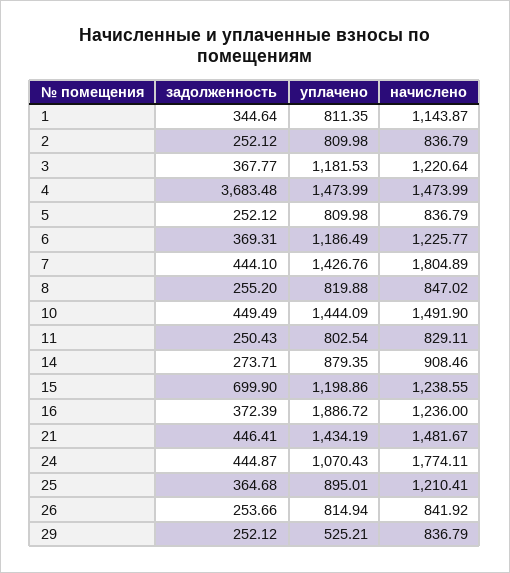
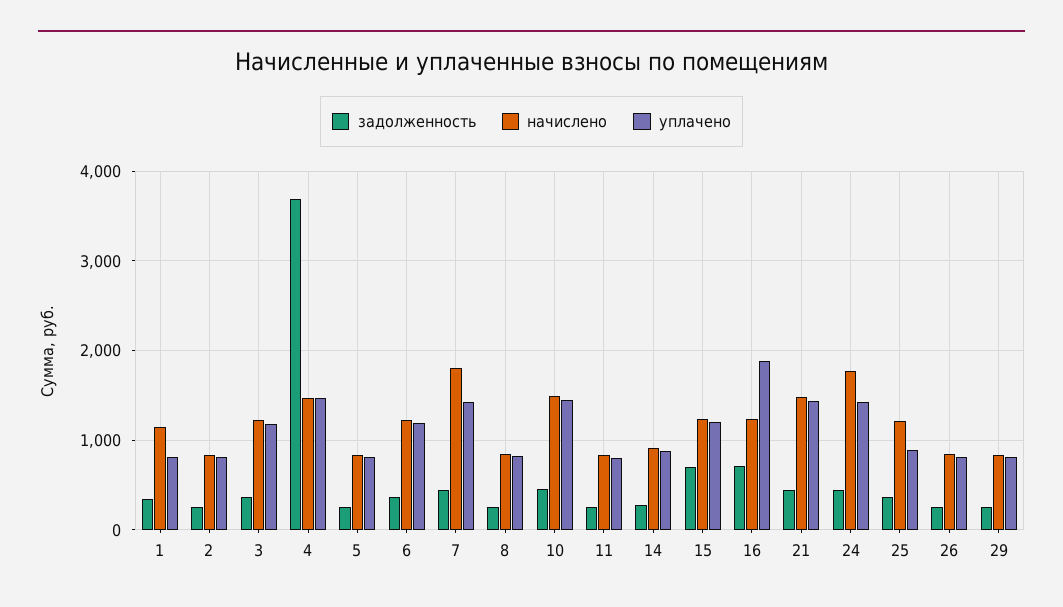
задолженность, 16: 372.39 -> 700
уплачено, 24: 1070.43 -> 1400
уплачено, 29: 525.21 -> 800

